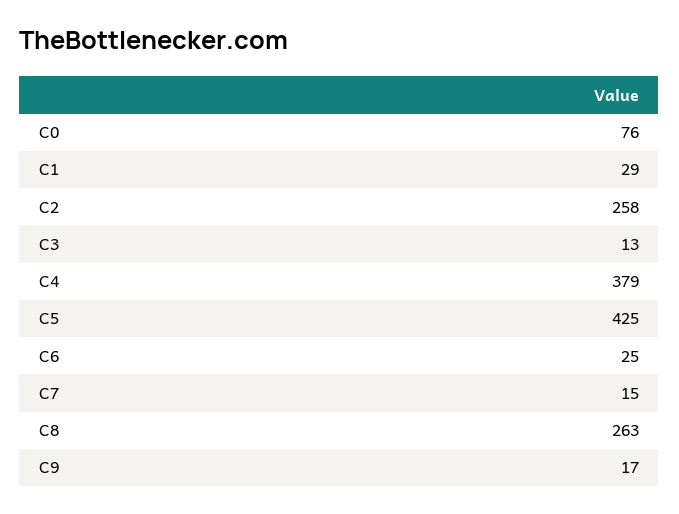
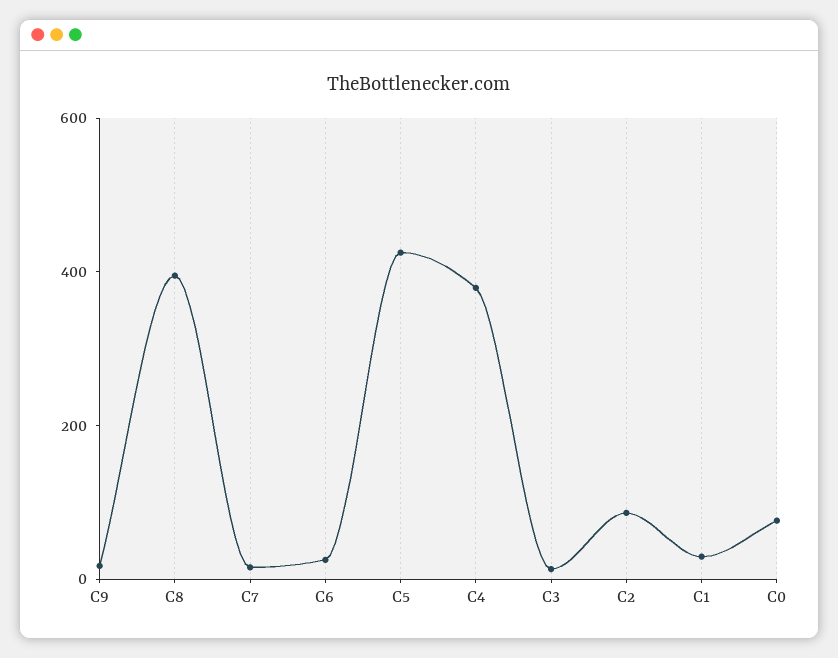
C2: 258 -> 100
C8: 263 -> 400

